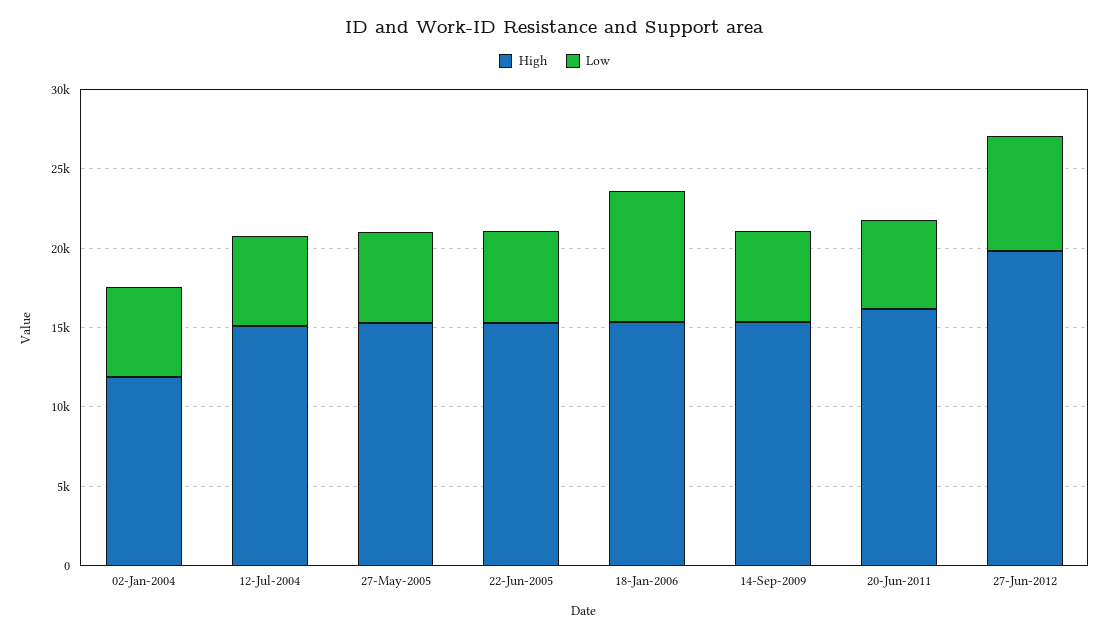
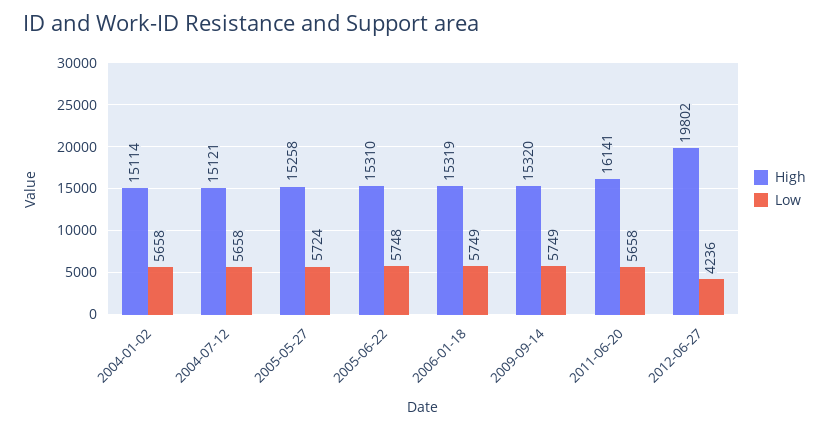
High, 02-Jan-2004: 12000 -> 15114
Low, 18-Jan-2006: 8000 -> 5749
Low, 27-Jun-2012: 7000 -> 4236

